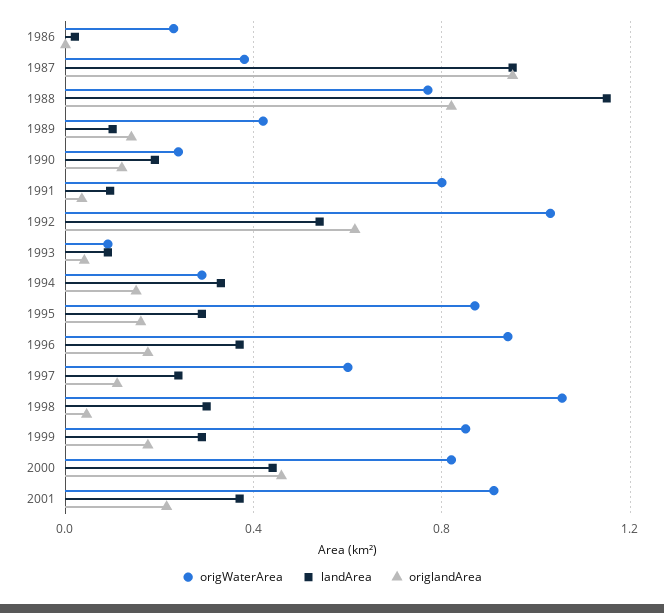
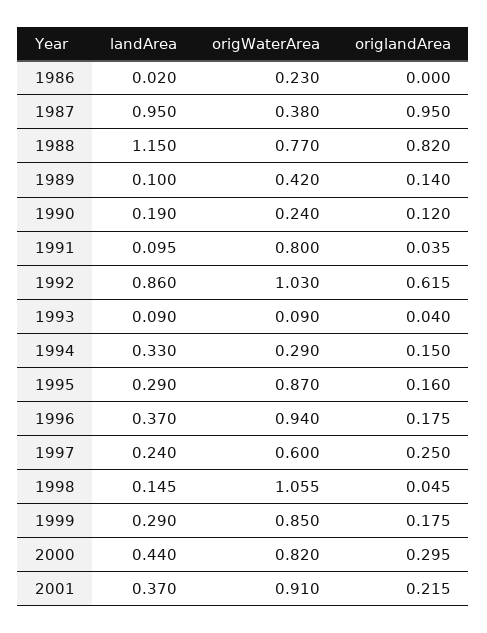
landArea, 1992: 0.55 -> 0.86
origlandArea, 1997: 0.1 -> 0.25
landArea, 1998: 0.3 -> 0.145
origlandArea, 2000: 0.45 -> 0.295

